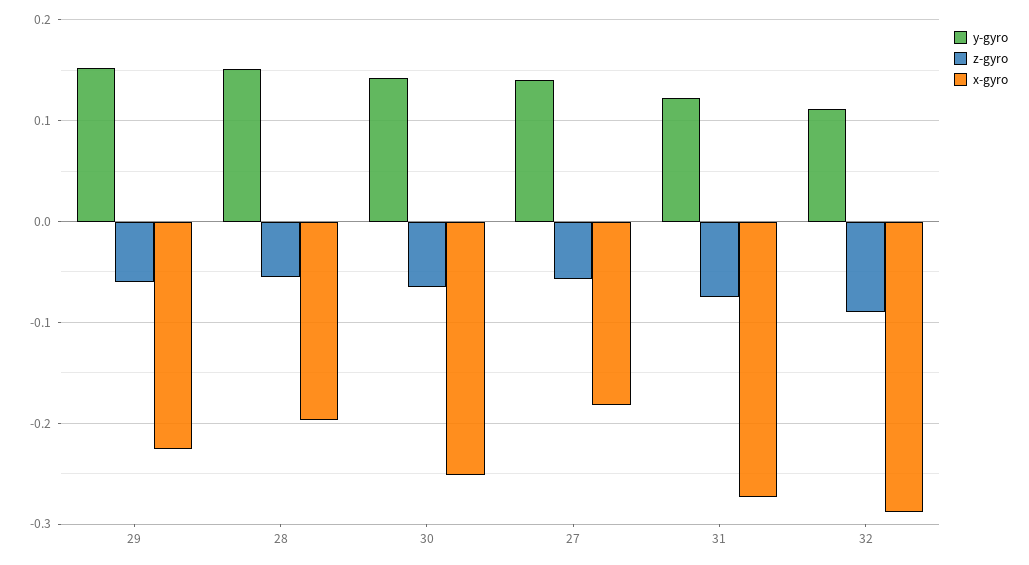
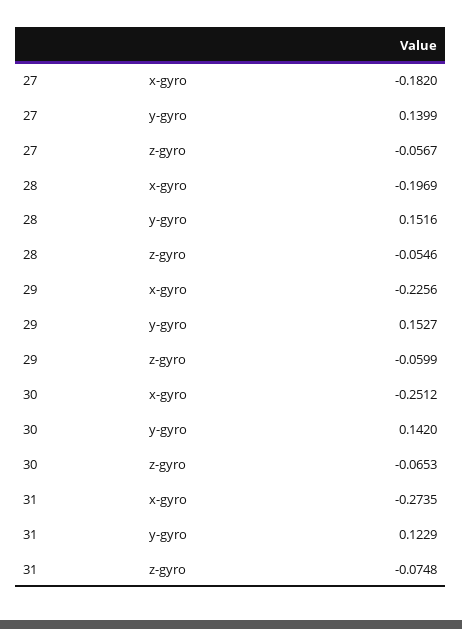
y-gyro, 32: 0.11 -> none
z-gyro, 32: -0.09 -> none
x-gyro, 32: -0.29 -> none

